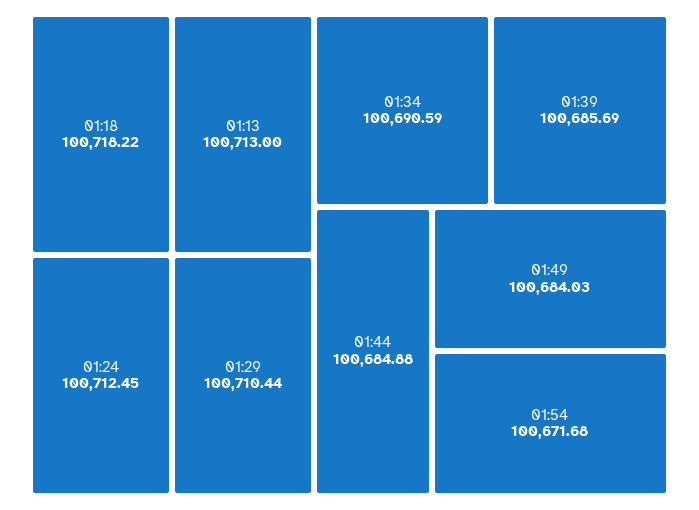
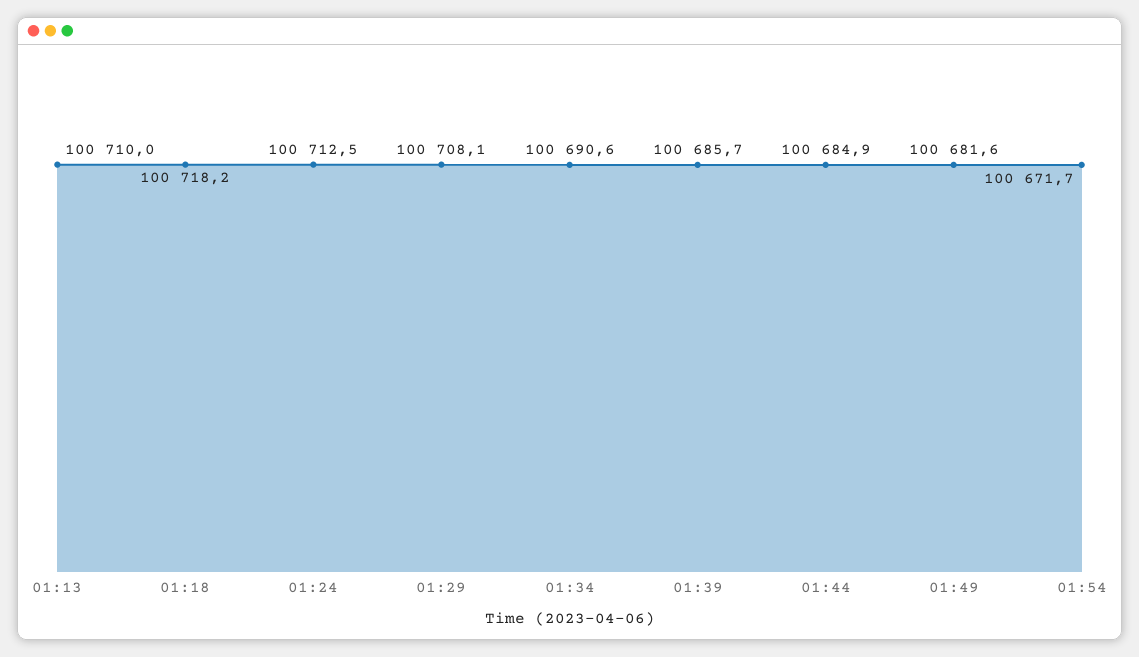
01:13: 100713 -> 100710
01:29: 100710.44 -> 100708.1
01:49: 100684.03 -> 100681.6

